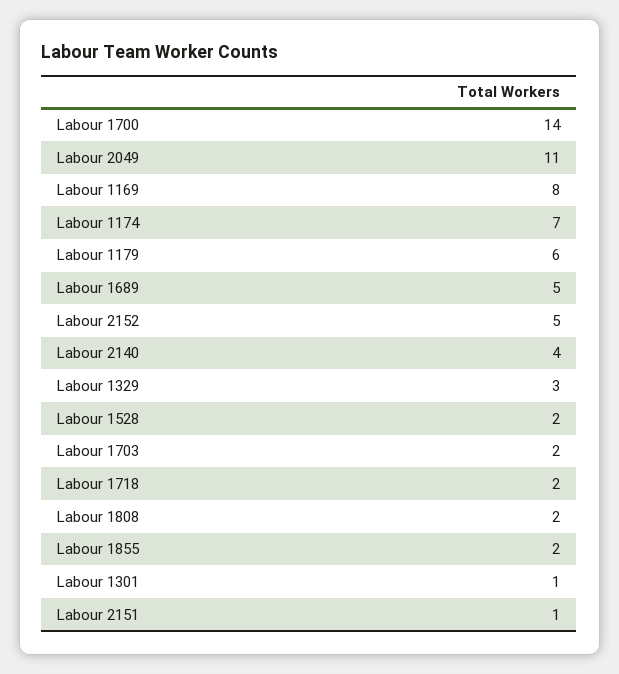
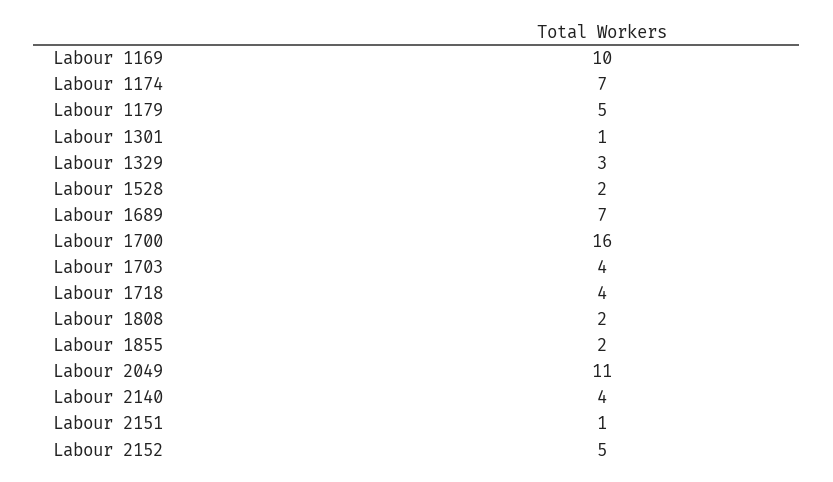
Labour 1700: 14 -> 16
Labour 1169: 8 -> 10
Labour 1179: 6 -> 5
Labour 1689: 5 -> 7
Labour 1703: 2 -> 4
Labour 1718: 2 -> 4

